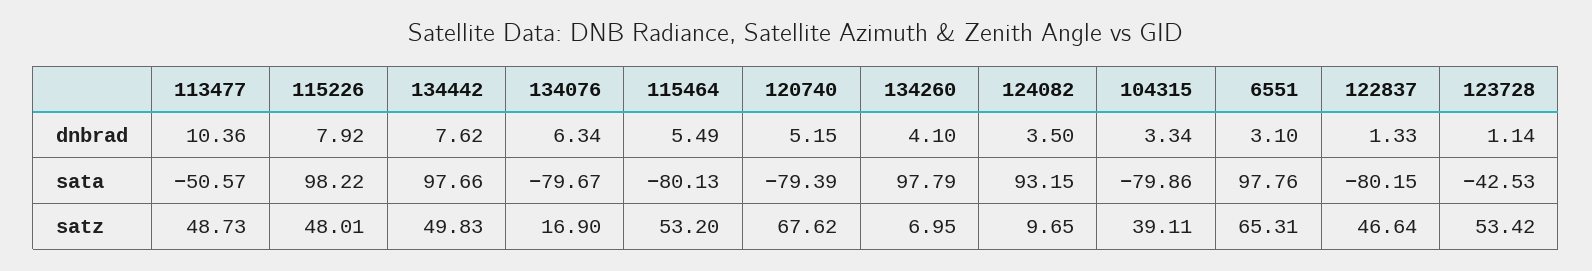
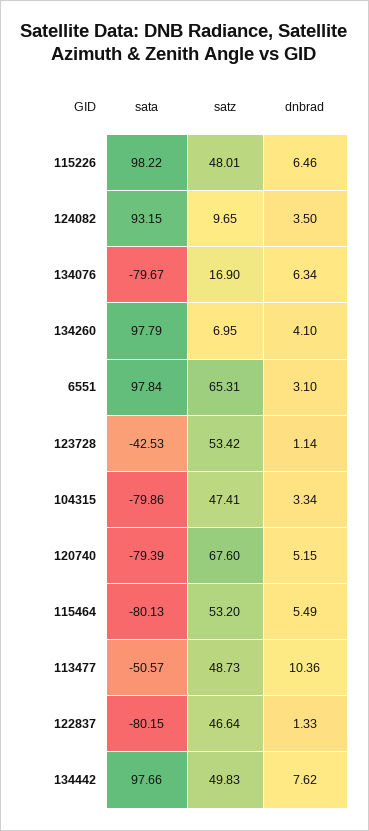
115226, dnbrad: 7.92 -> 6.46
6551, sata: 97.76 -> 97.84
120740, satz: 67.62 -> 67.6
104315, satz: 39.11 -> 47.41

